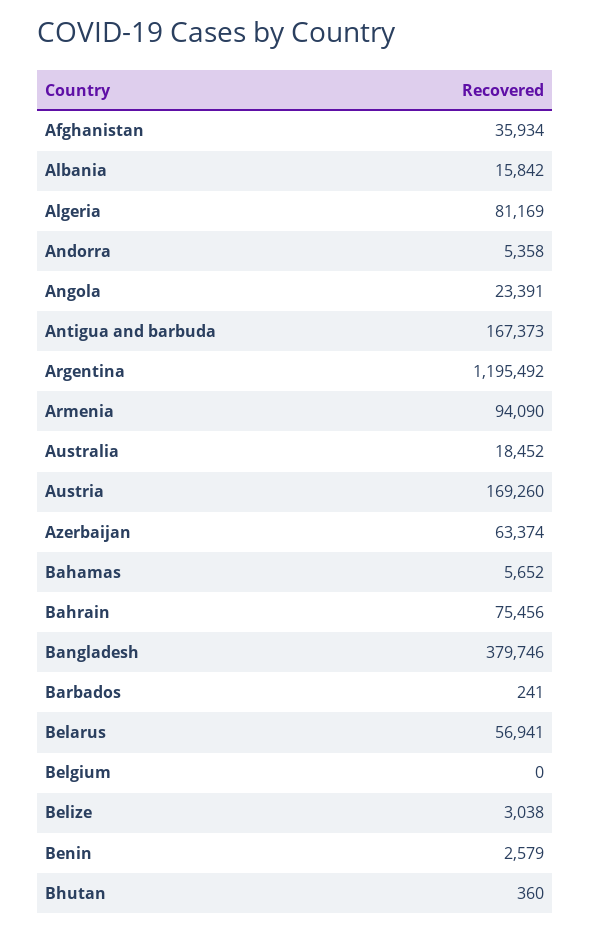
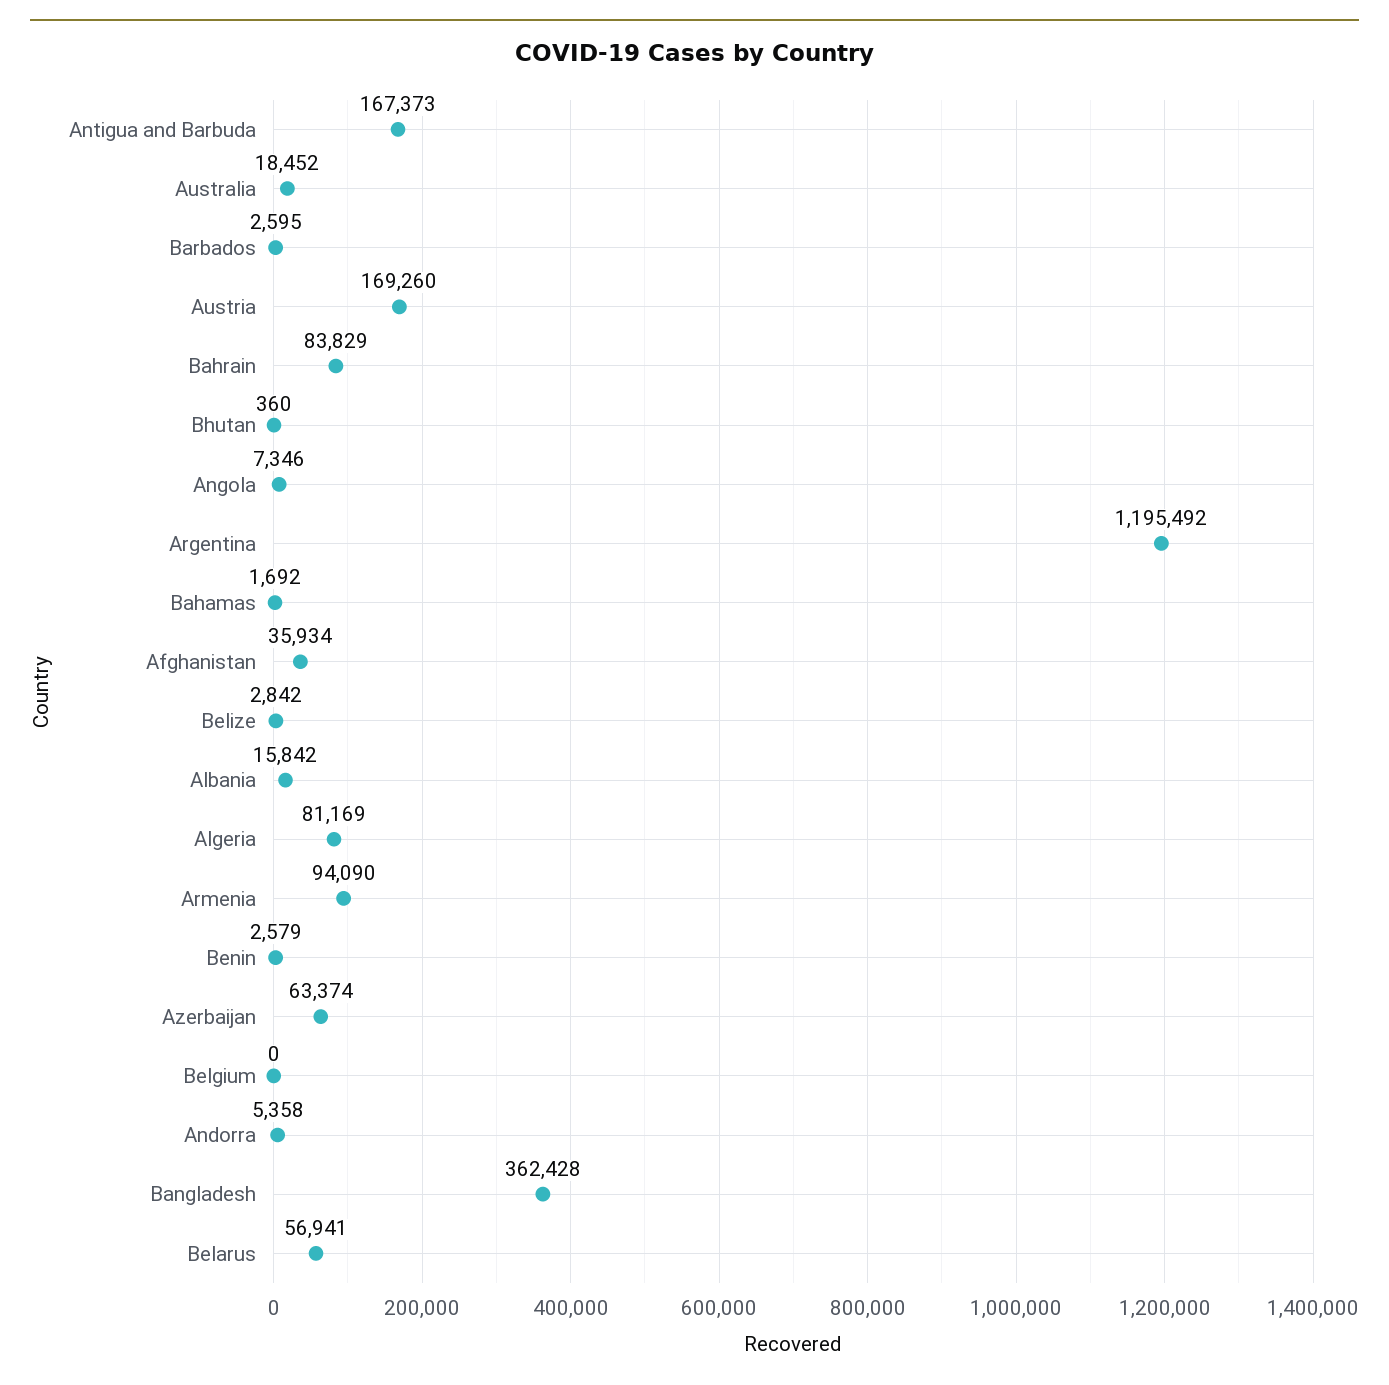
Angola: 23391 -> 7346
Bahamas: 5652 -> 1692
Bahrain: 75456 -> 83829
Bangladesh: 379746 -> 362428
Barbados: 241 -> 2595
Belize: 3038 -> 2842

